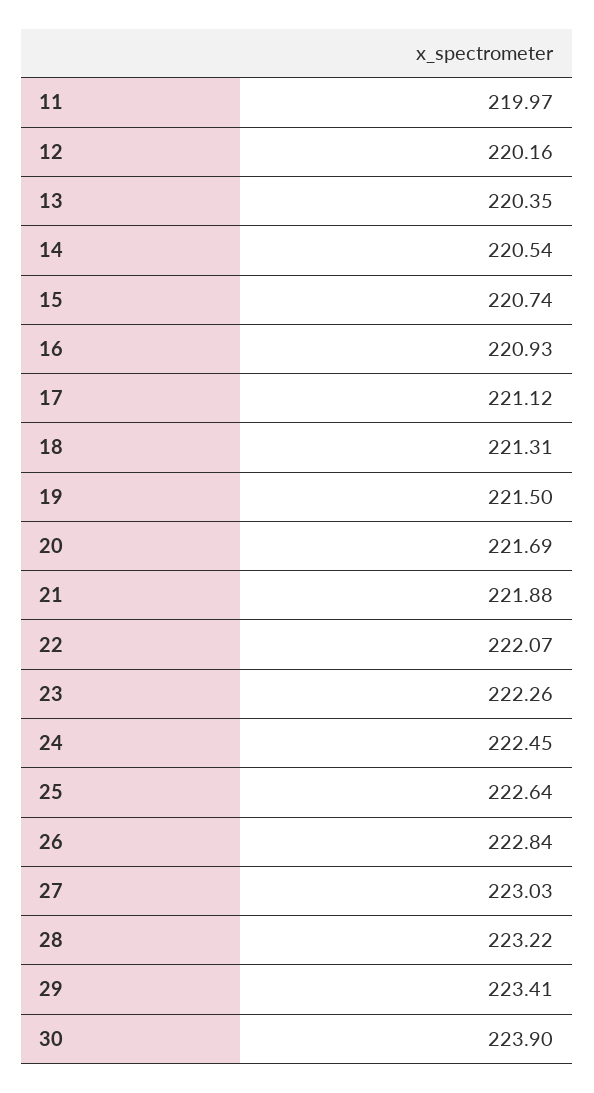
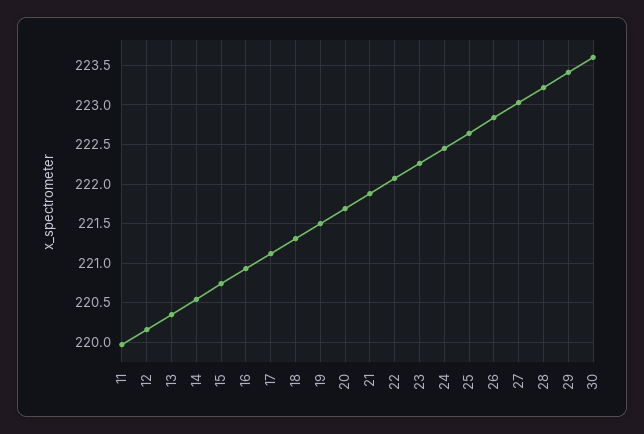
30: 223.9 -> 223.6

